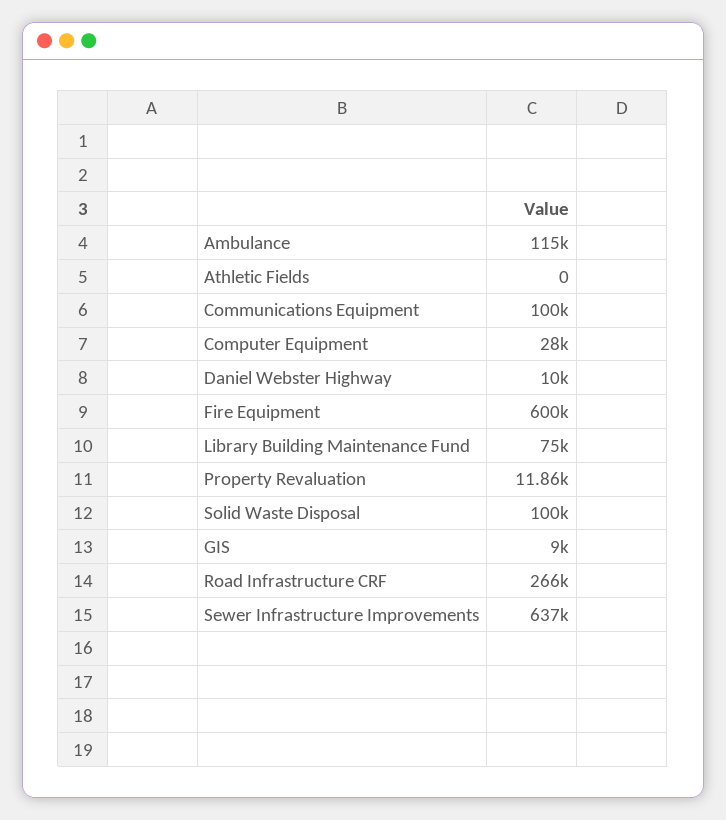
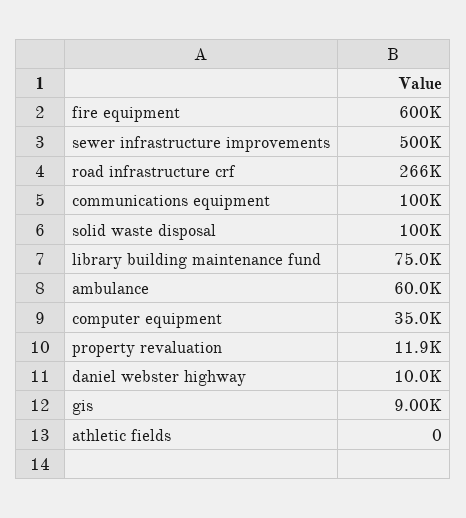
Ambulance: 115000 -> 60000
Computer Equipment: 28000 -> 35000
Sewer Infrastructure Improvements: 637000 -> 500000

